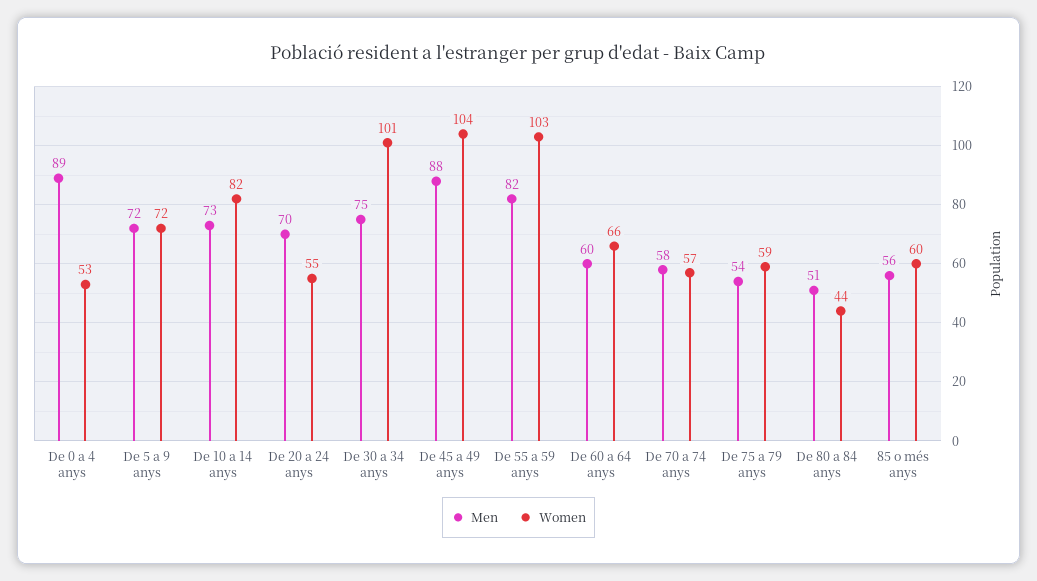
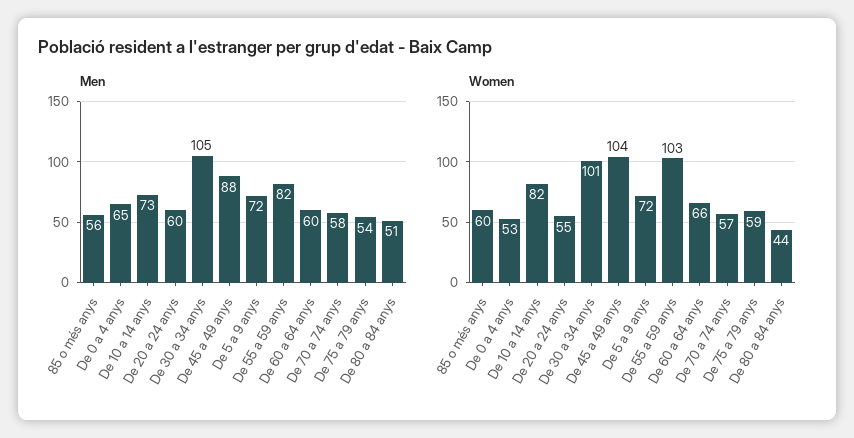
Men, De 0 a 4 anys: 89 -> 65
Men, De 20 a 24 anys: 70 -> 60
Men, De 30 a 34 anys: 75 -> 105

